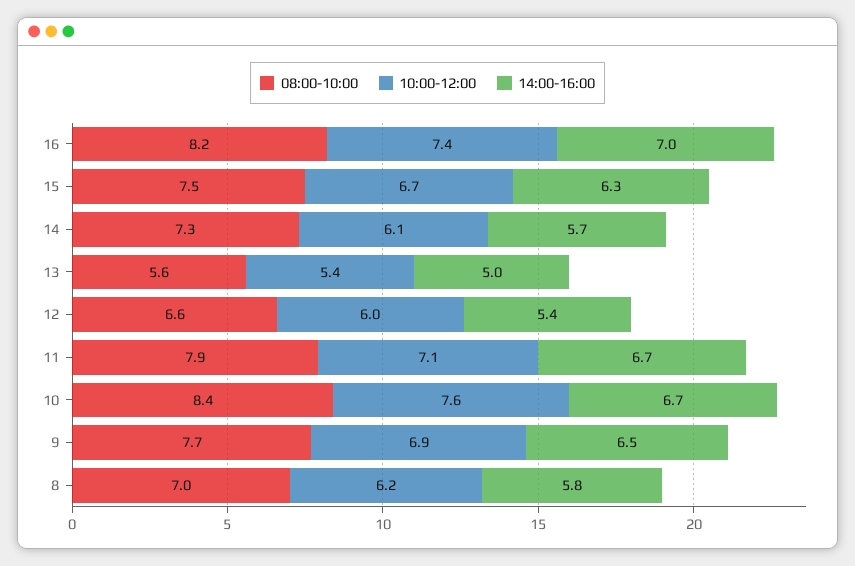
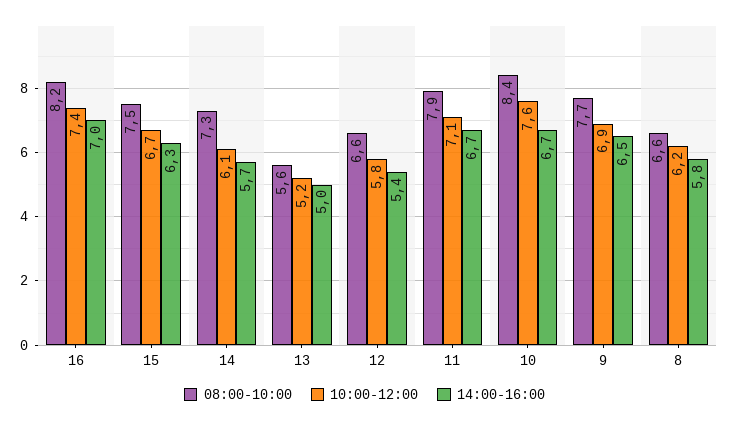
10:00-12:00, 13: 5.4 -> 5.2
10:00-12:00, 12: 6 -> 5.8
08:00-10:00, 8: 7 -> 6.6

